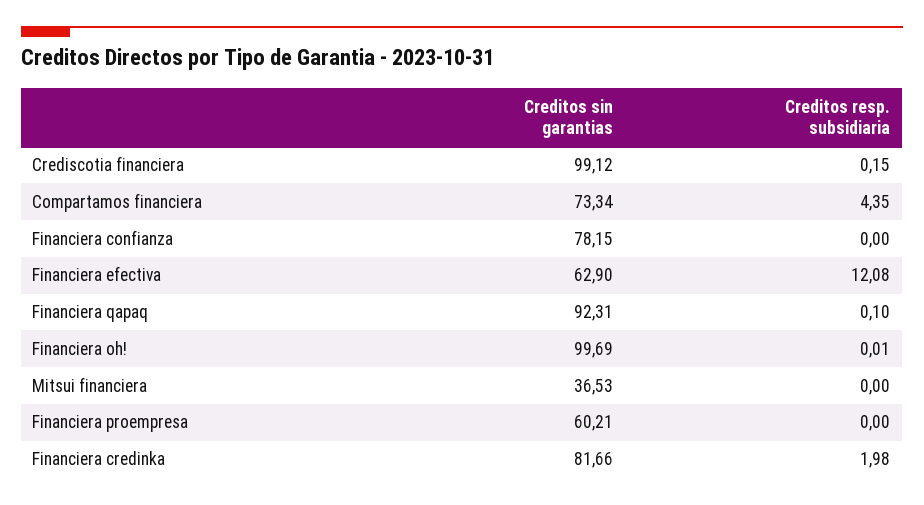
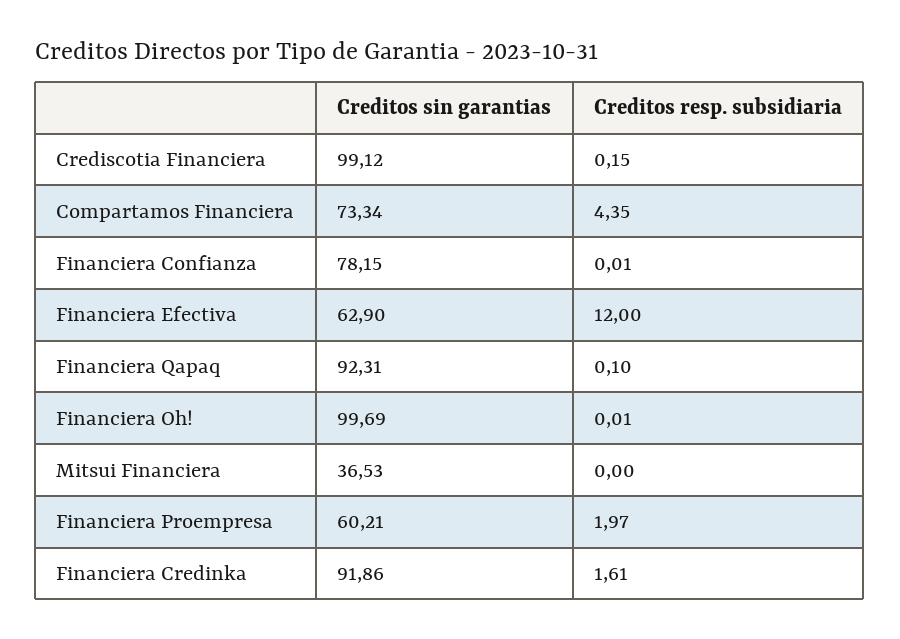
Creditos resp. subsidiaria, Financiera confianza: 0 -> 0.01
Creditos resp. subsidiaria, Financiera efectiva: 12.08 -> 12
Creditos resp. subsidiaria, Financiera proempresa: 0 -> 1.97
Creditos sin garantias, Financiera credinka: 81.66 -> 91.86
Creditos resp. subsidiaria, Financiera credinka: 1.98 -> 1.61

